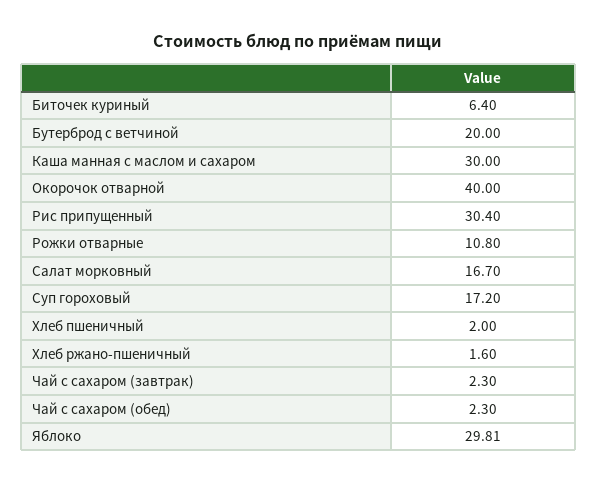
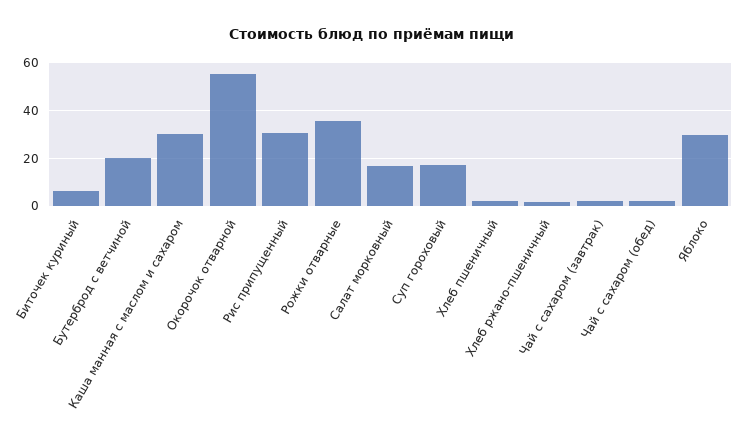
Окорочок отварной: 40 -> 55
Рожки отварные: 10.8 -> 35

